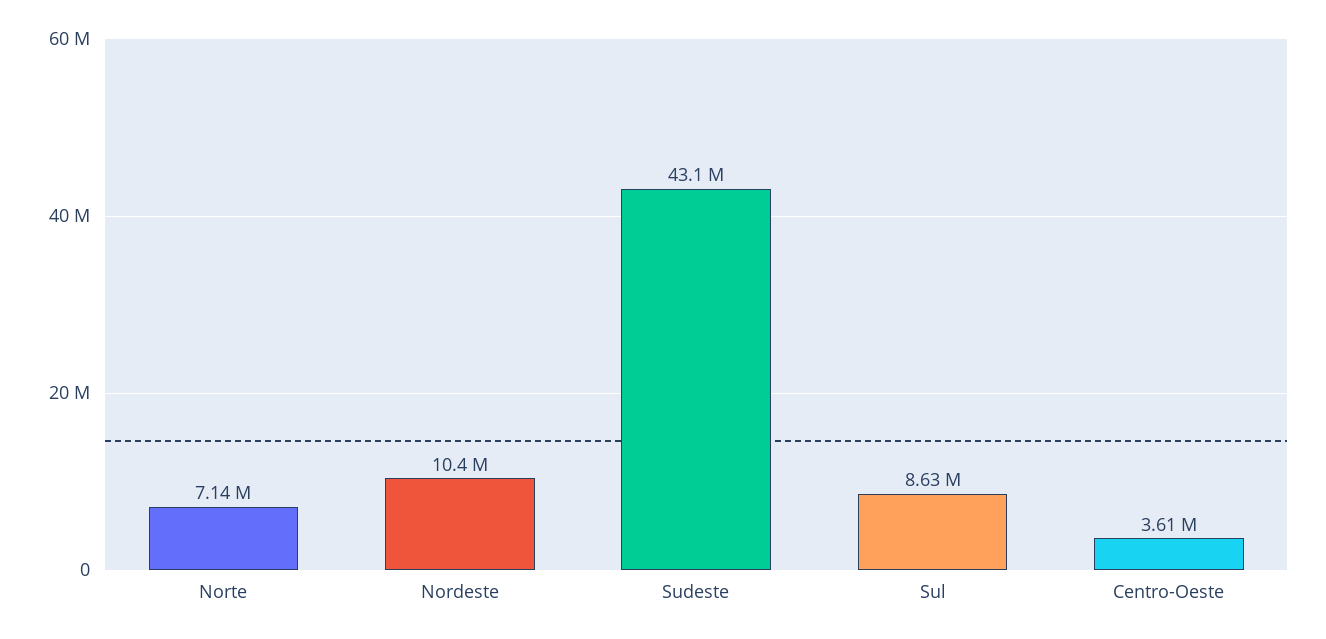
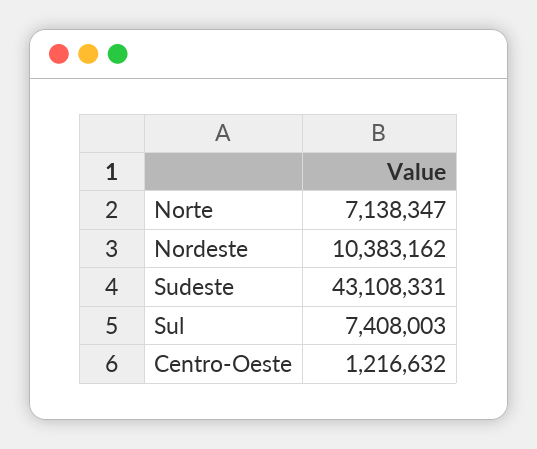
Sul: 8630000 -> 7408003
Centro-Oeste: 3610000 -> 1216632

